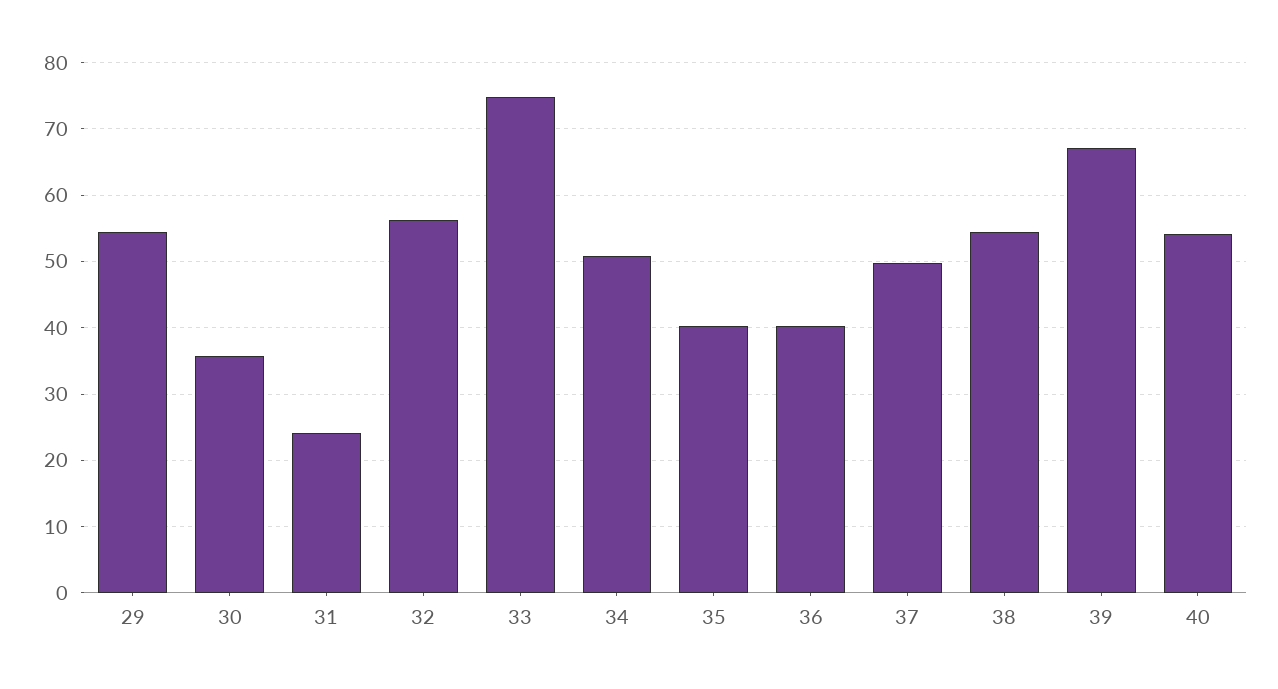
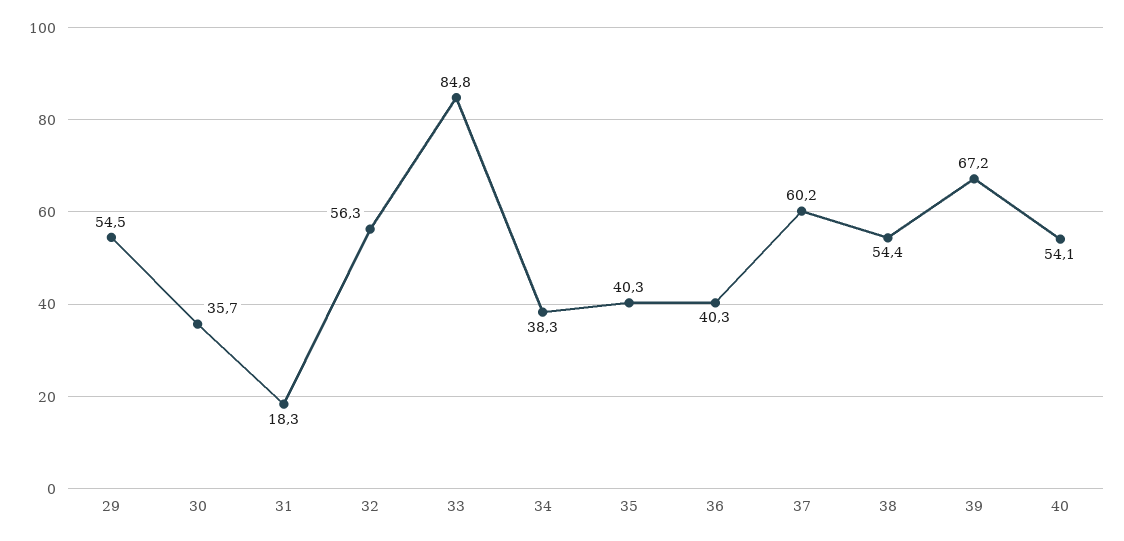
31: 24 -> 18.3
33: 75 -> 84.8
34: 51 -> 38.3
37: 50 -> 60.2

